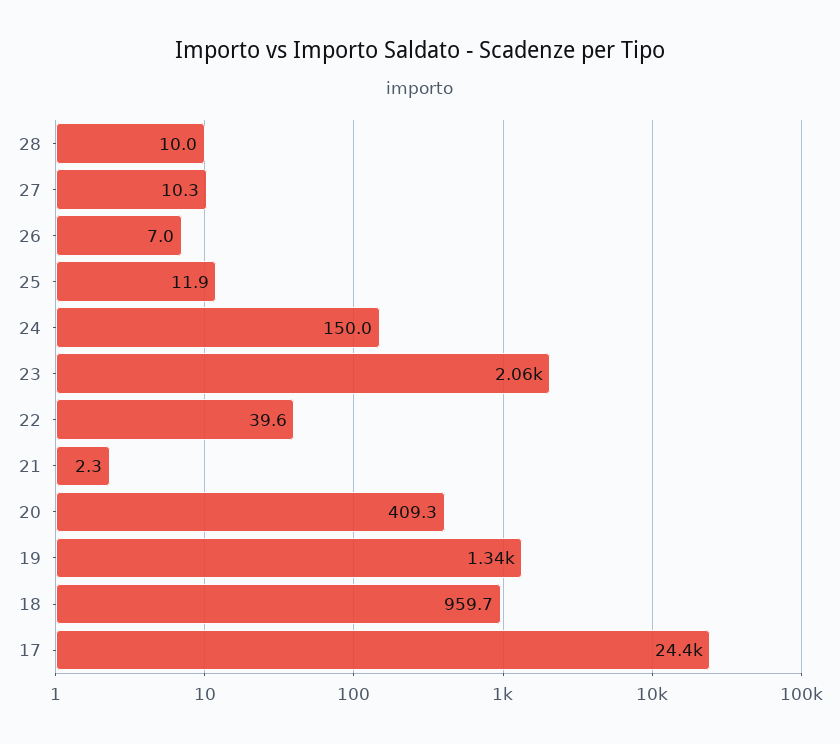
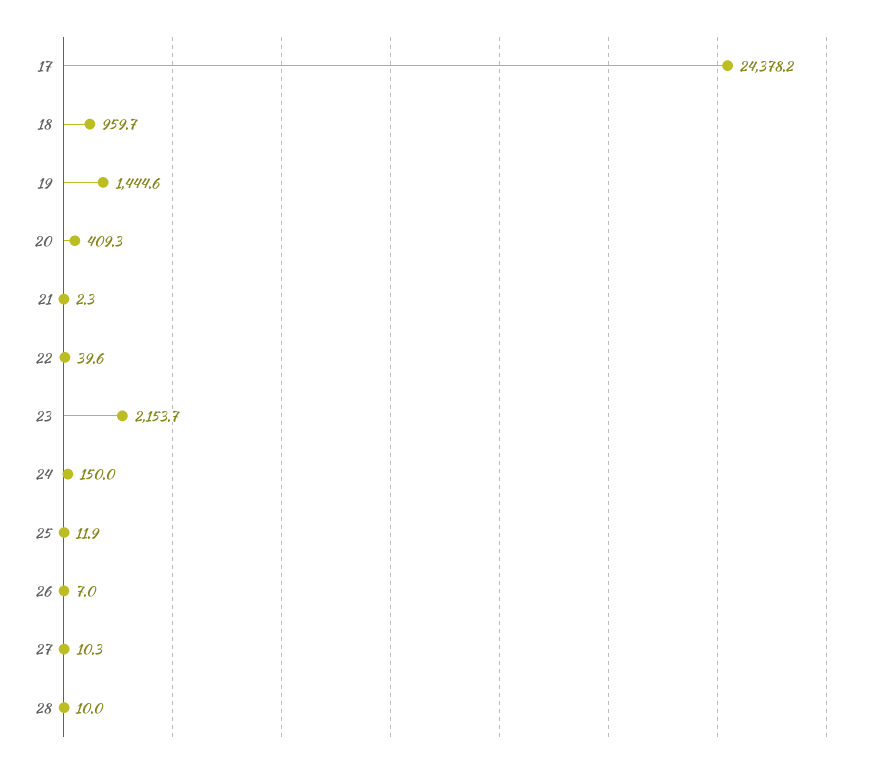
23: 2060 -> 2153.7
19: 1340 -> 1444.6

